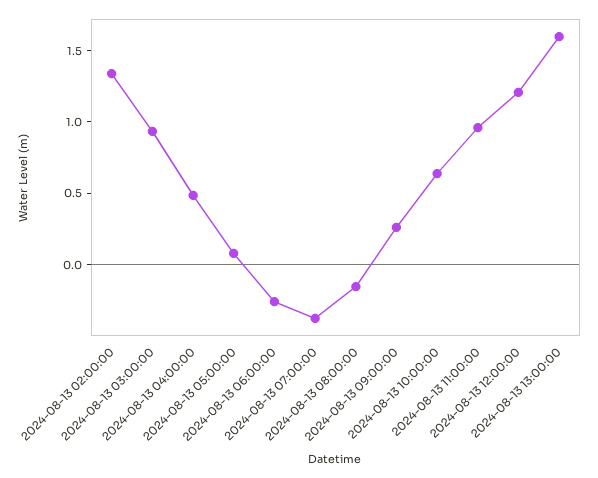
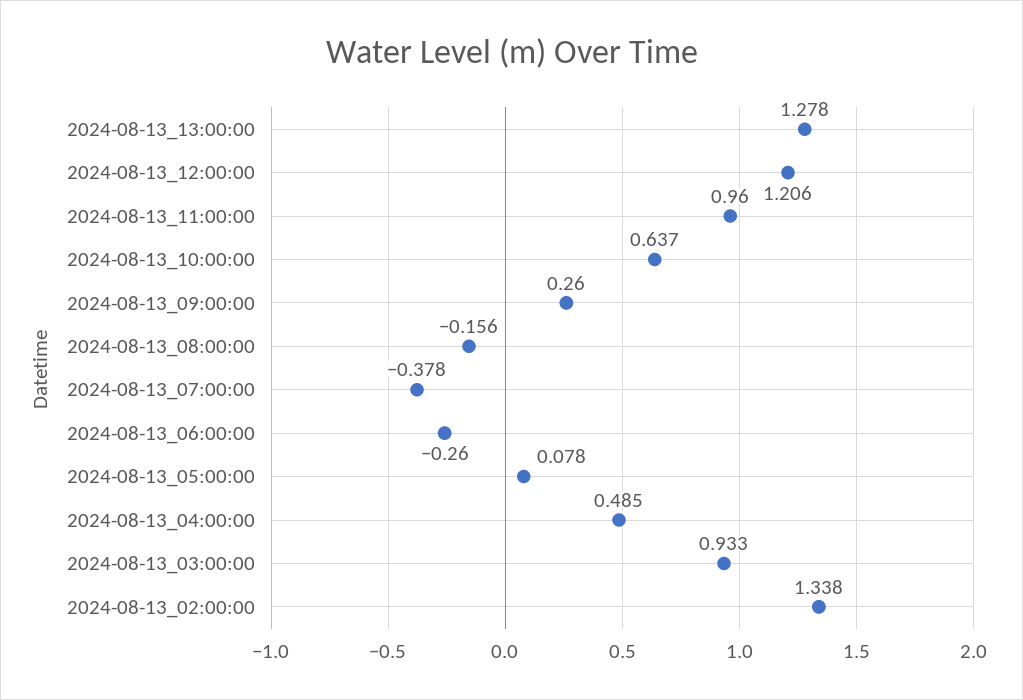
2024-08-13 13:00:00: 1.6 -> 1.278

